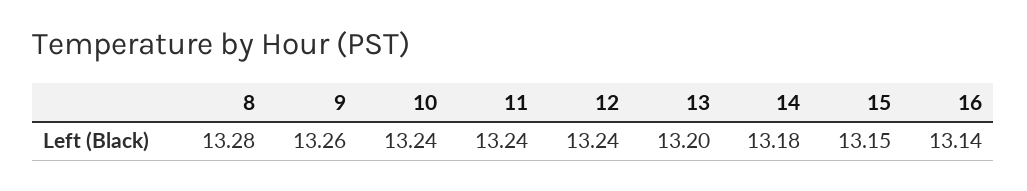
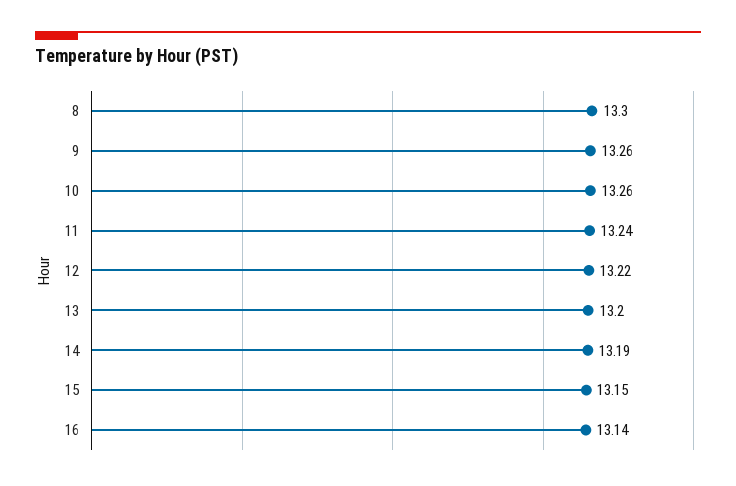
8: 13.28 -> 13.3
10: 13.24 -> 13.26
12: 13.24 -> 13.22
14: 13.18 -> 13.19

